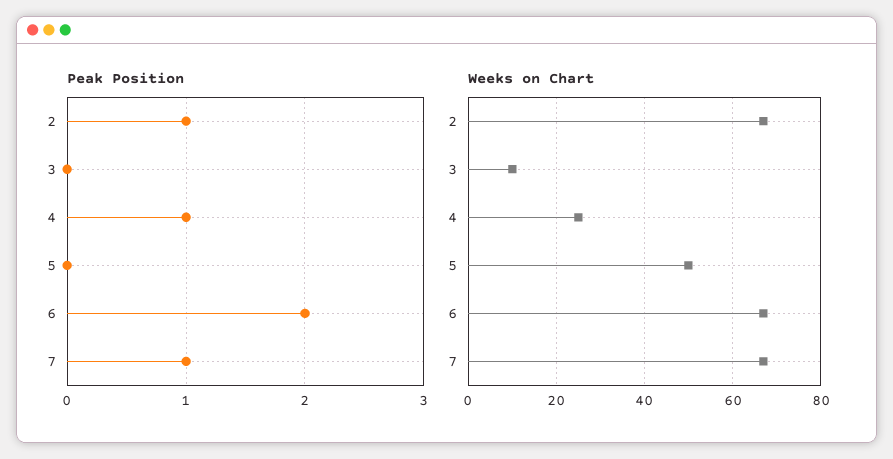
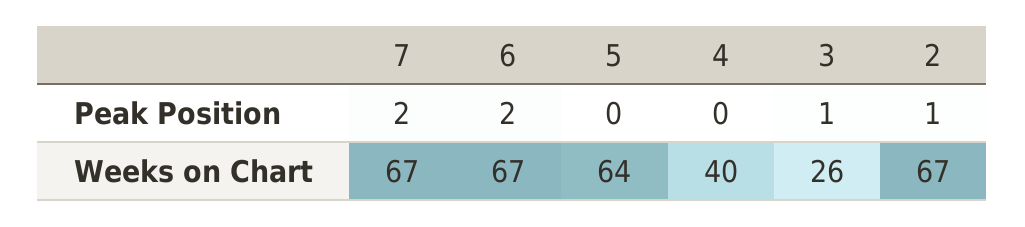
Peak Position, 3: 0 -> 1
Peak Position, 4: 1 -> 0
Peak Position, 7: 1 -> 2
Weeks on Chart, 3: 10 -> 26
Weeks on Chart, 4: 25 -> 40
Weeks on Chart, 5: 50 -> 64

